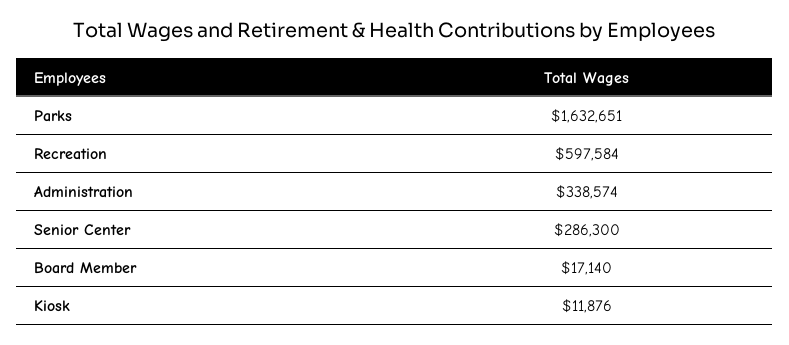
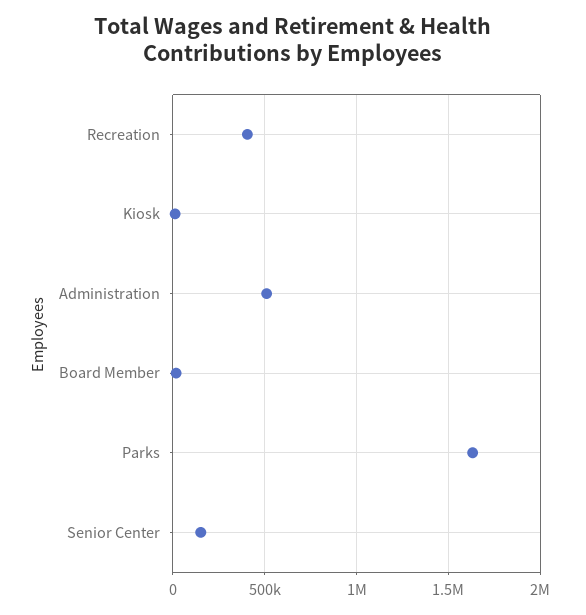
Recreation: 597584 -> 400000
Administration: 338574 -> 500000
Senior Center: 286300 -> 150000

